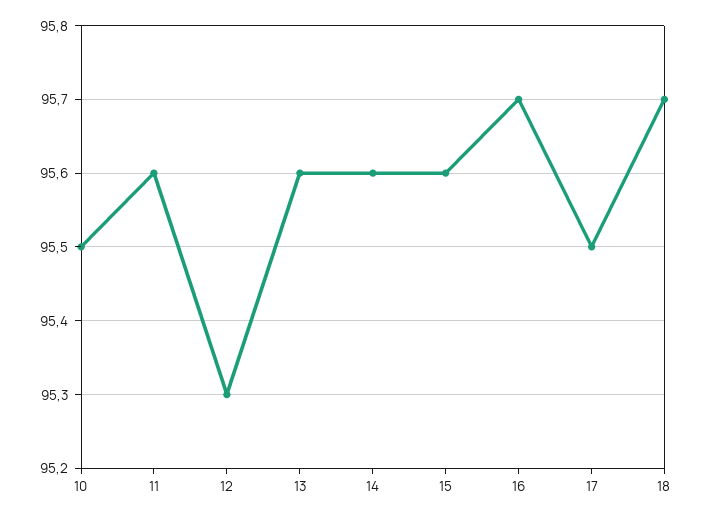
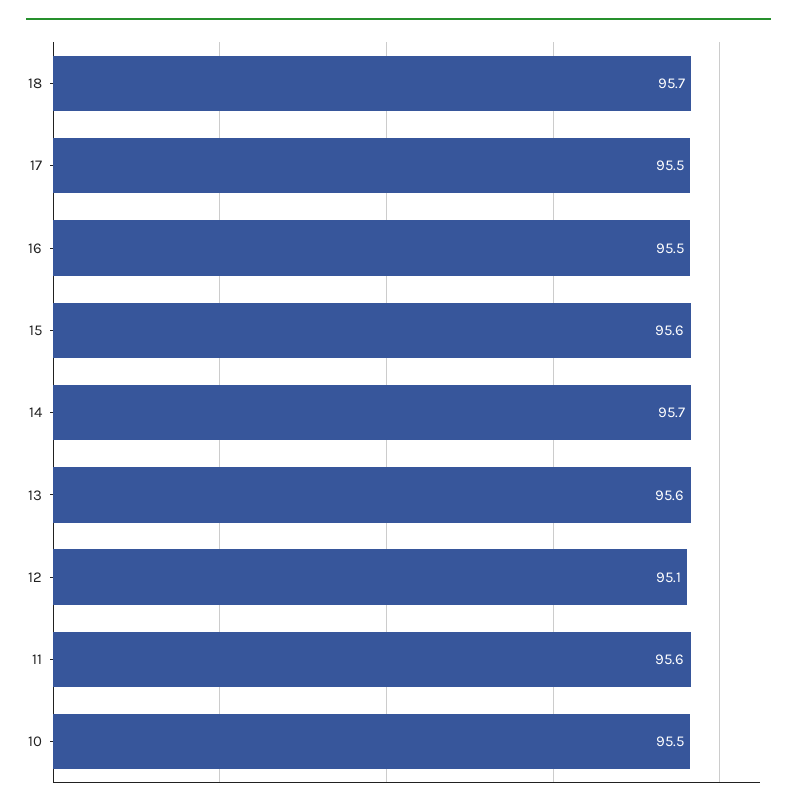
12: 95.3 -> 95.1
14: 95.6 -> 95.7
16: 95.7 -> 95.5

